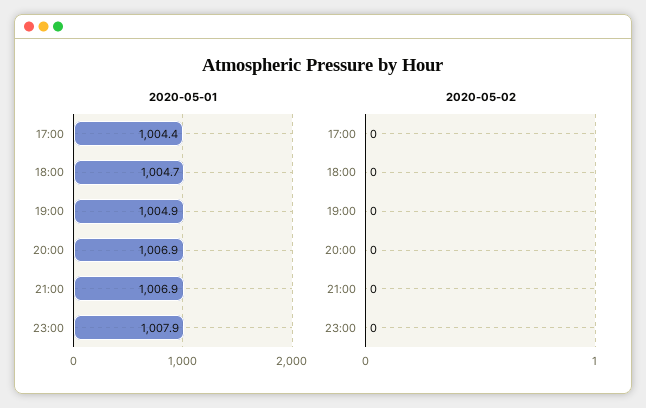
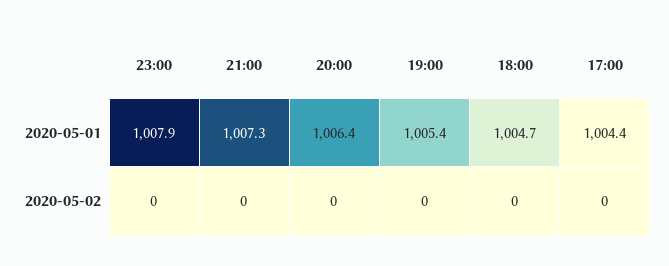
2020-05-01, 19:00: 1004.9 -> 1005.4
2020-05-01, 20:00: 1006.9 -> 1006.4
2020-05-01, 21:00: 1006.9 -> 1007.3

